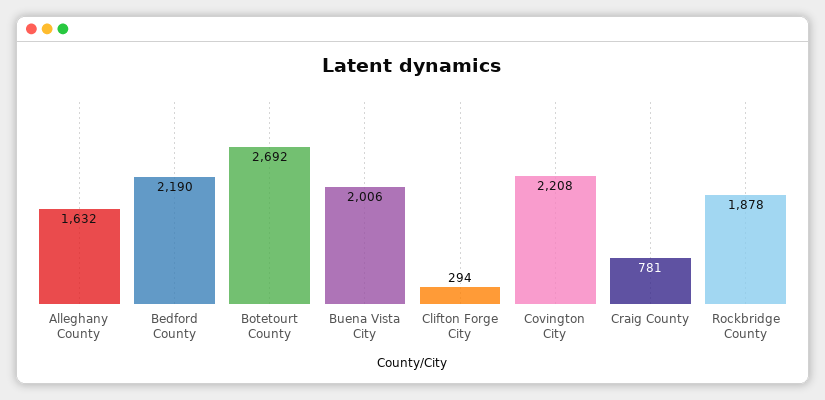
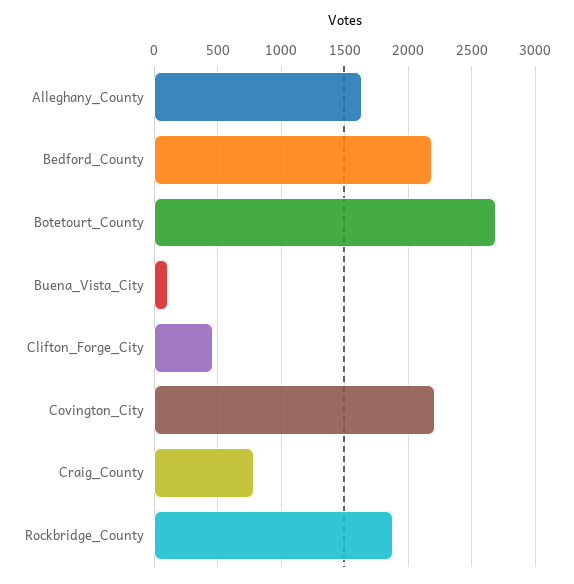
Buena Vista City: 2006 -> 100
Clifton Forge City: 294 -> 450

